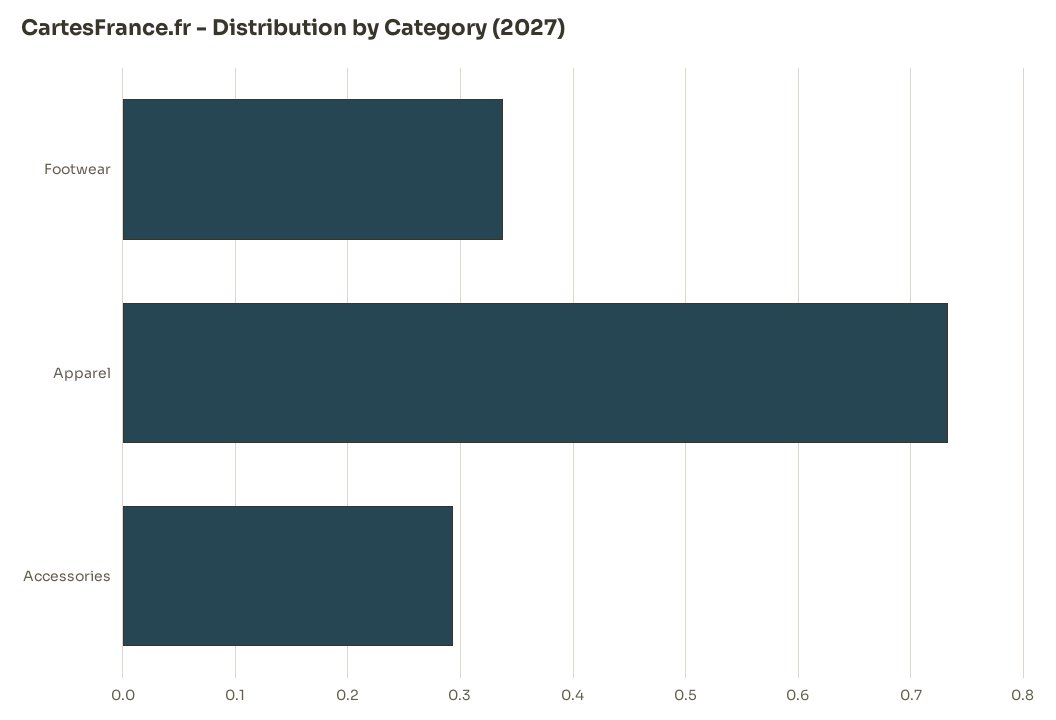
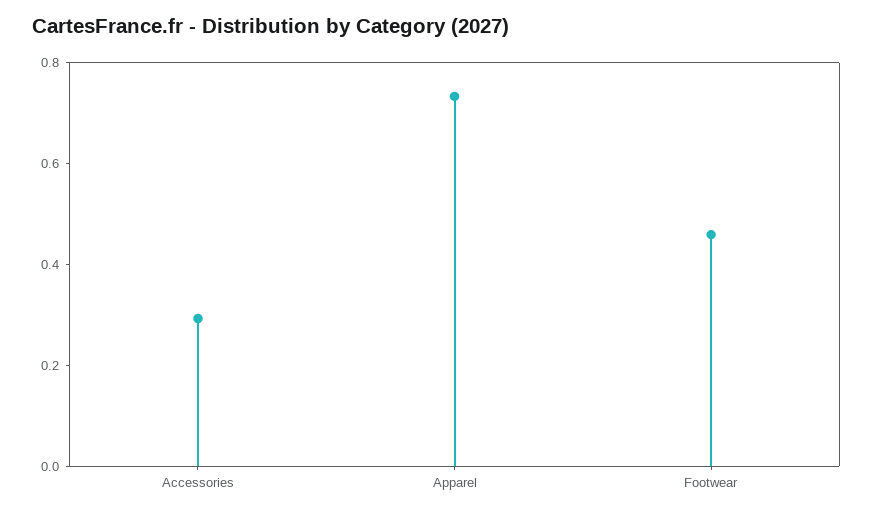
Footwear: 0.34 -> 0.45

